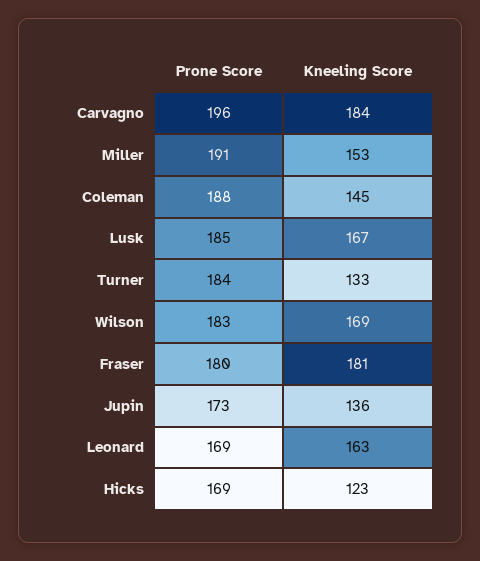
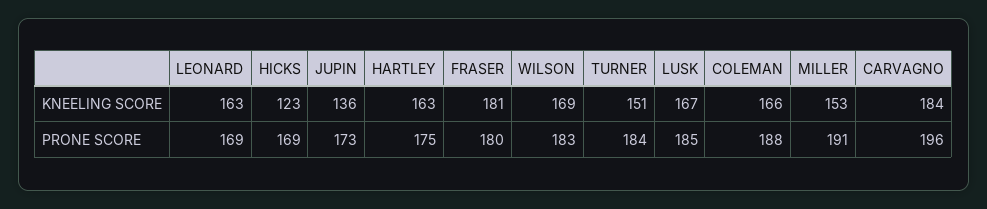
Kneeling Score, Coleman: 145 -> 166
Kneeling Score, Turner: 133 -> 151
Kneeling Score, HARTLEY: none -> 163
Prone Score, HARTLEY: none -> 175

